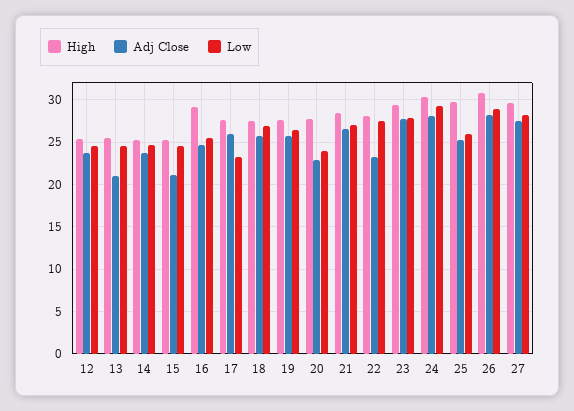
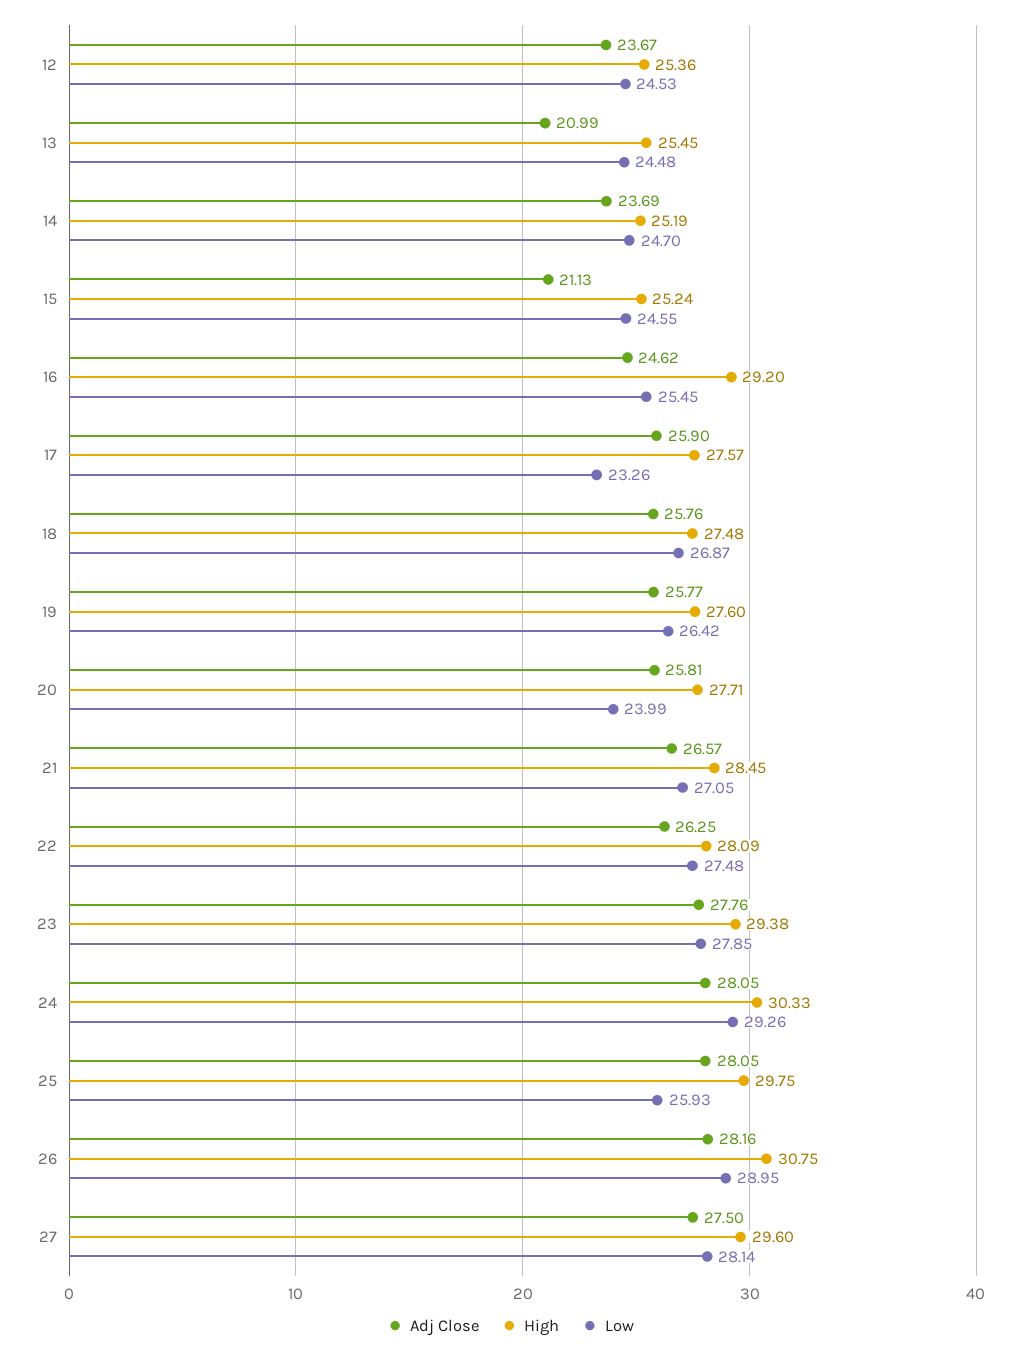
Adj Close, 20: 23 -> 25.81
Adj Close, 22: 23 -> 26.25
Adj Close, 25: 25 -> 28.05

